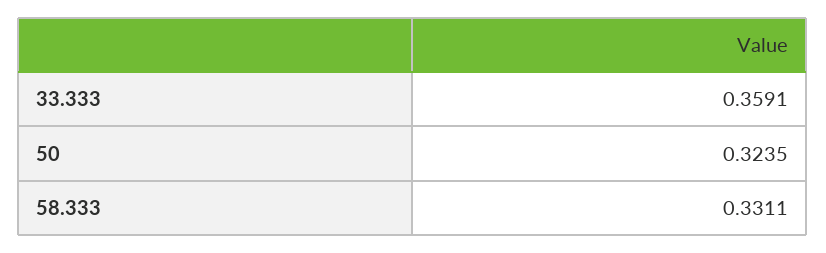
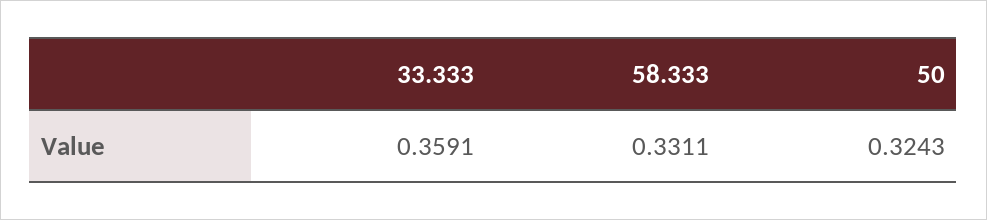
50: 0.3235 -> 0.3243

